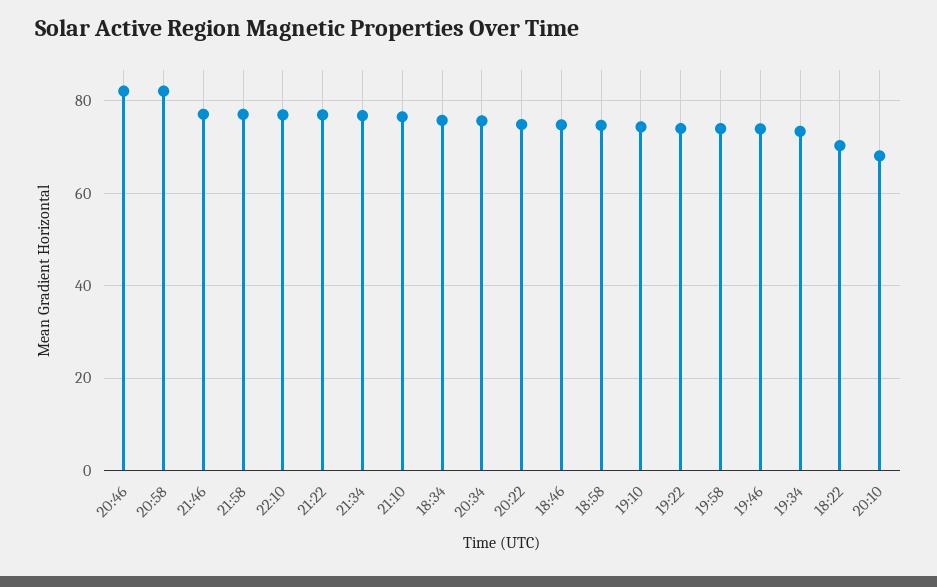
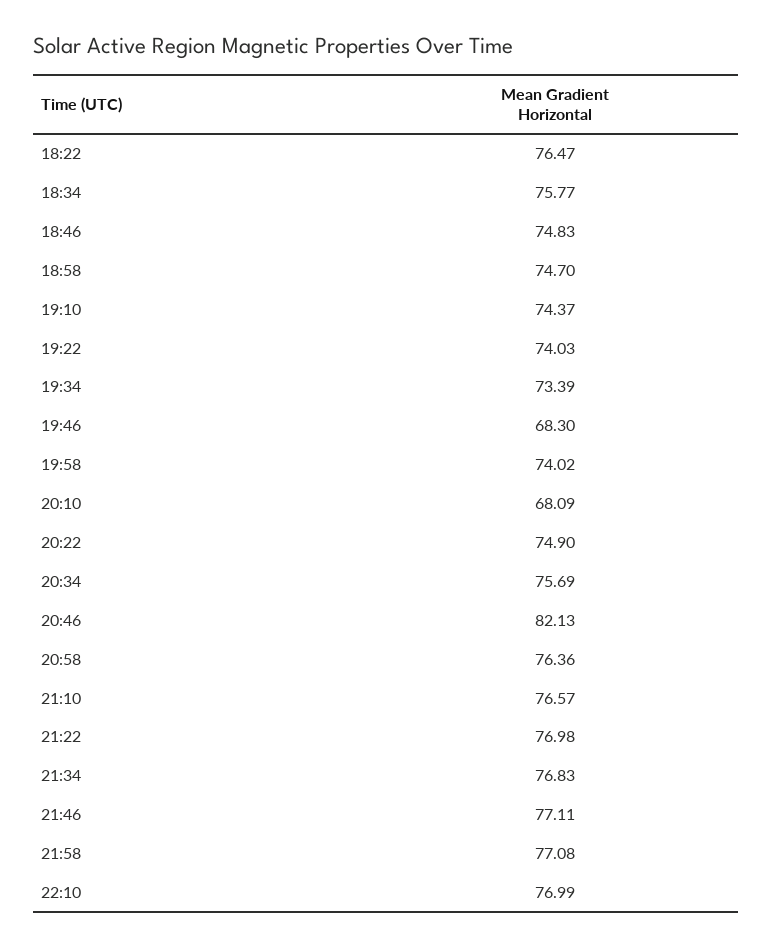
20:58: 82 -> 76.36
19:46: 74 -> 68.3
18:22: 70 -> 76.47

